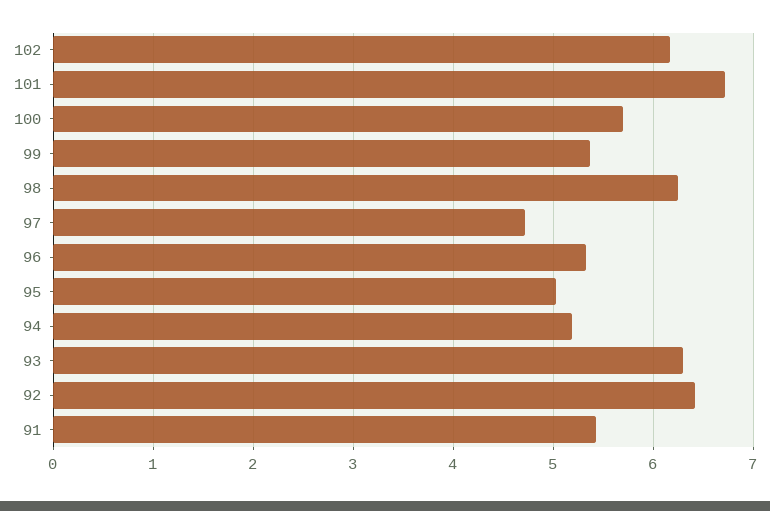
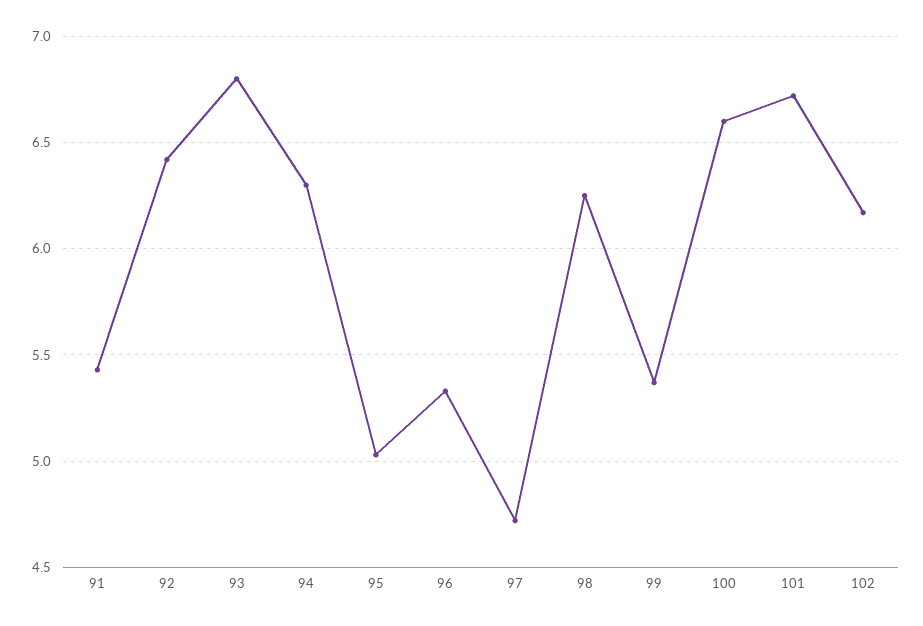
100: 5.7 -> 6.6
94: 5.2 -> 6.3
93: 6.3 -> 6.8

